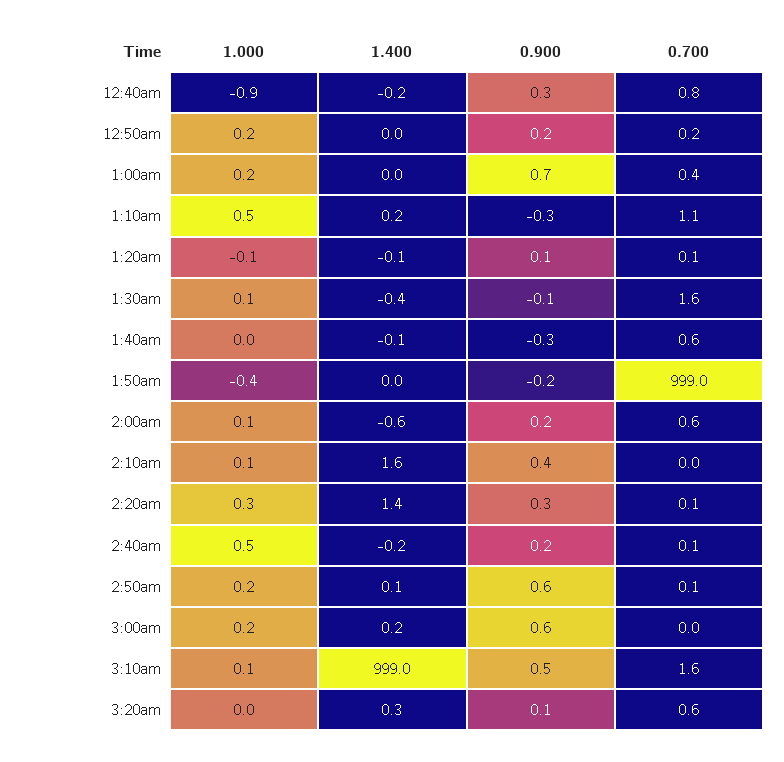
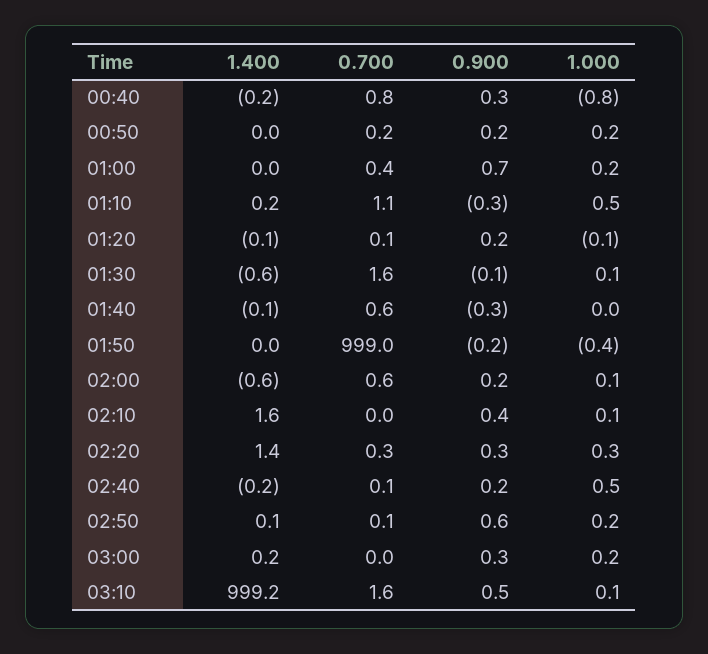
1.000, 12:40am: -0.9 -> -0.8
0.900, 1:20am: 0.1 -> 0.2
1.400, 1:30am: -0.4 -> -0.6
0.700, 2:20am: 0.1 -> 0.3
0.900, 3:00am: 0.6 -> 0.3
1.400, 3:10am: 999 -> 999.2
1.000, 3:20am: 0 -> none
1.400, 3:20am: 0.3 -> none
0.900, 3:20am: 0.1 -> none
0.700, 3:20am: 0.6 -> none

